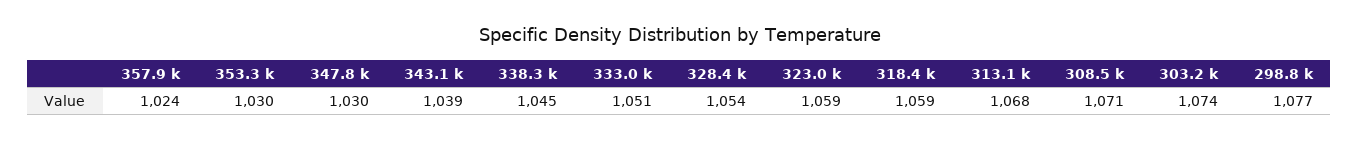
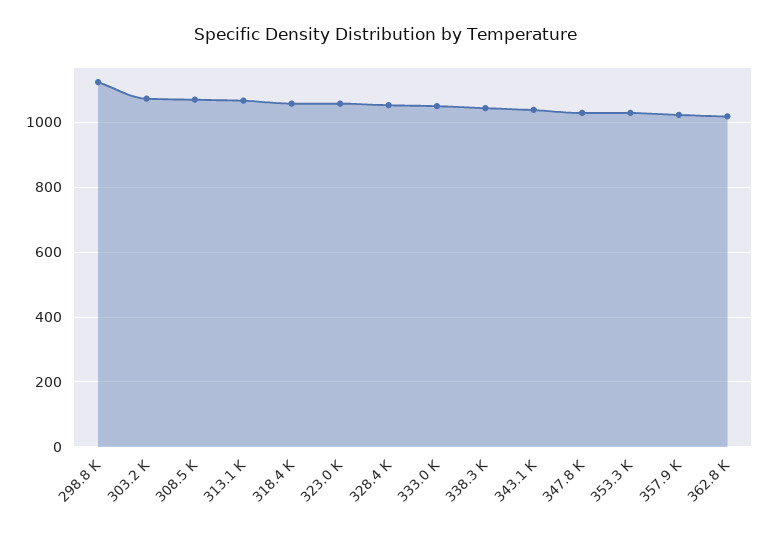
298.8 k: 1077 -> 1120
362.8 K: none -> 1020

